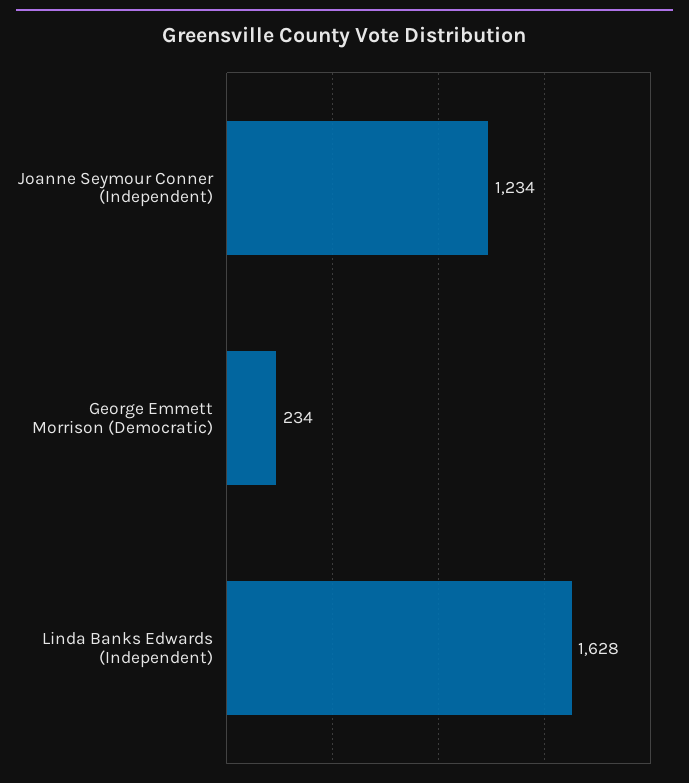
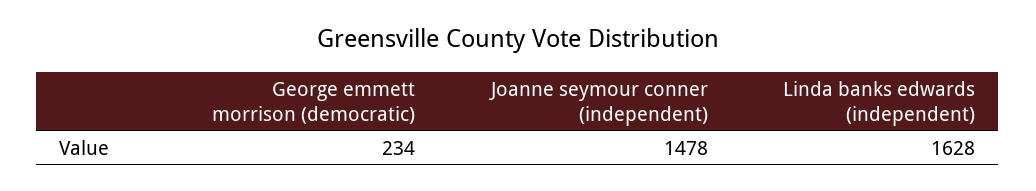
Joanne Seymour Conner (Independent): 1234 -> 1478

